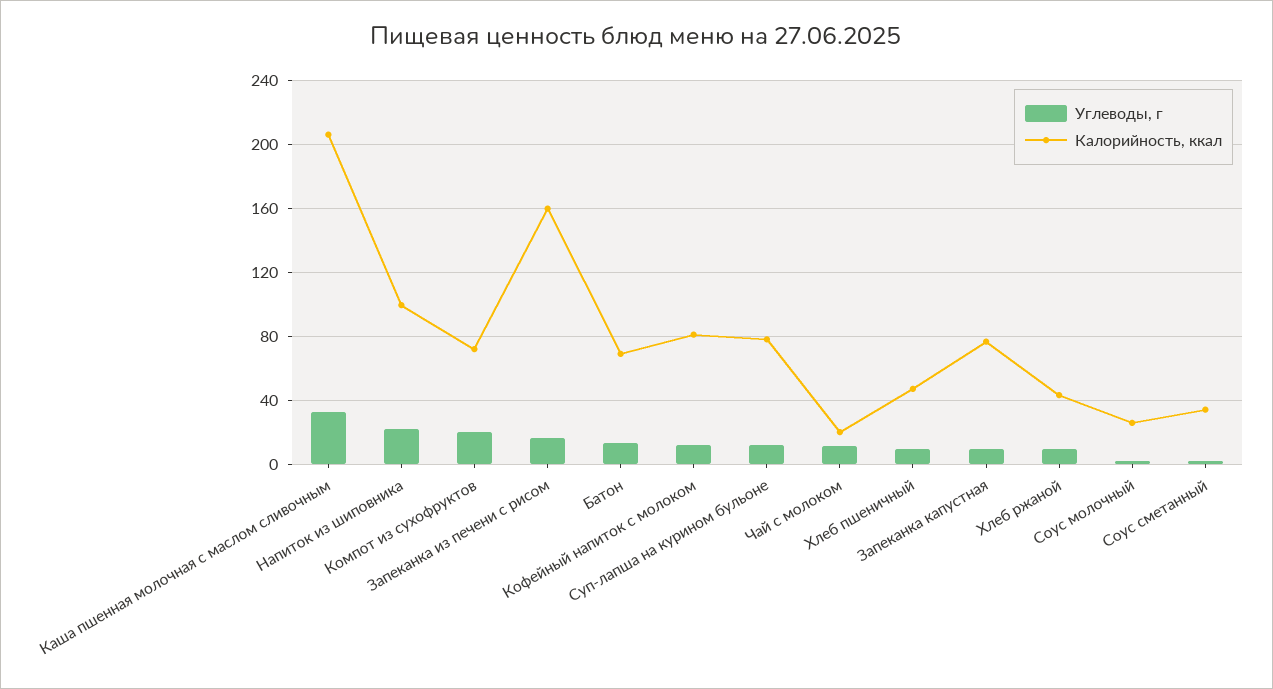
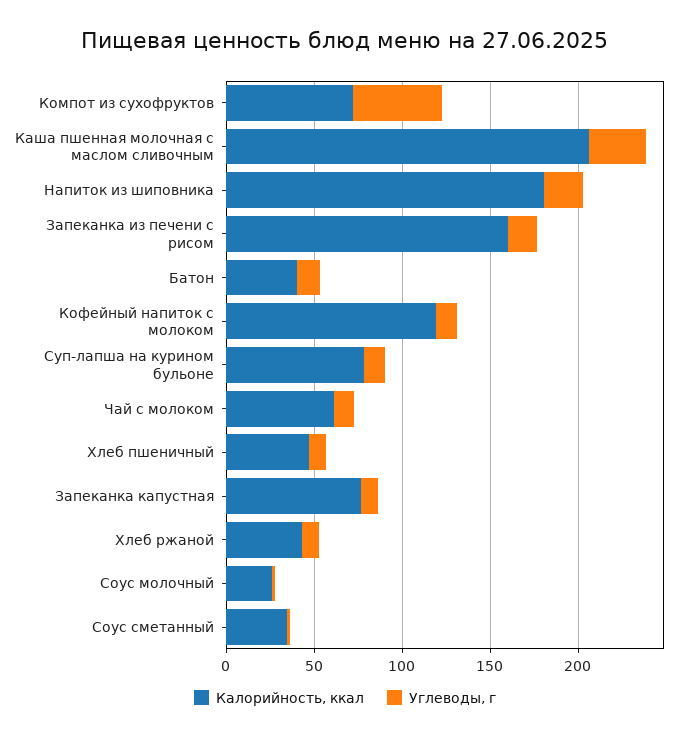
Калорийность, ккал, Напиток из шиповника: 100 -> 180
Углеводы, г, Компот из сухофруктов: 20 -> 50
Калорийность, ккал, Батон: 70 -> 40
Калорийность, ккал, Кофейный напиток с молоком: 80 -> 120
Калорийность, ккал, Чай с молоком: 20 -> 60

